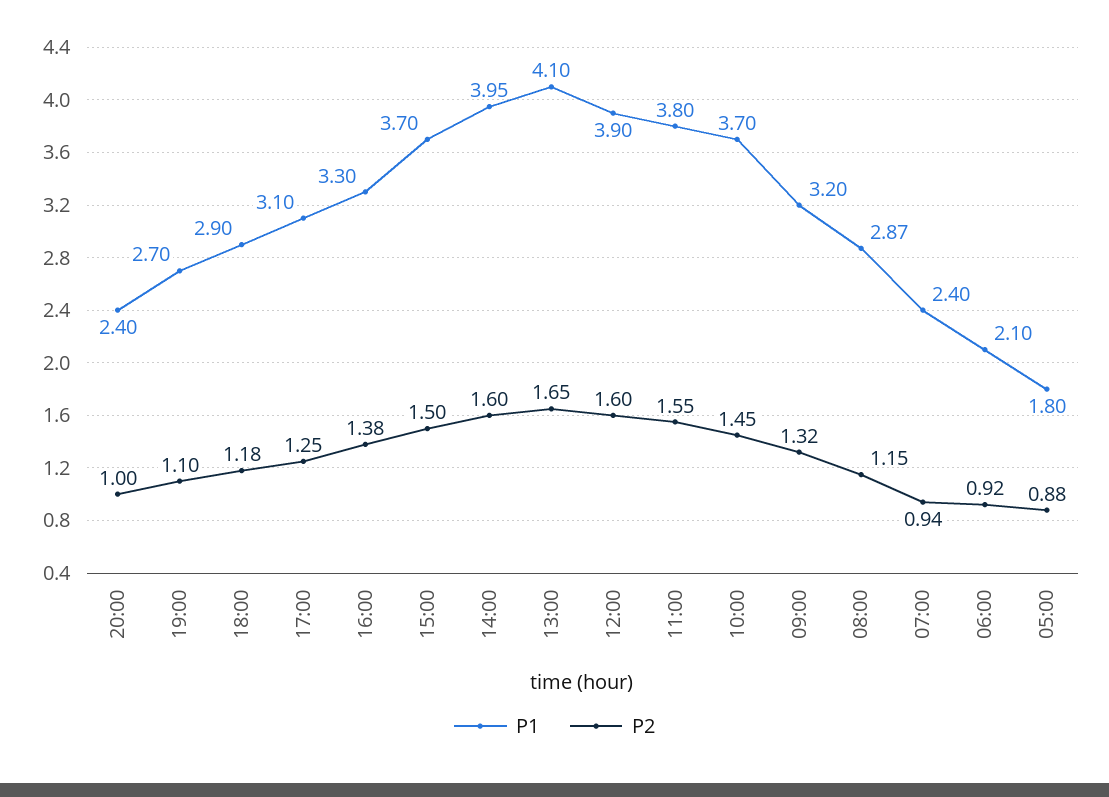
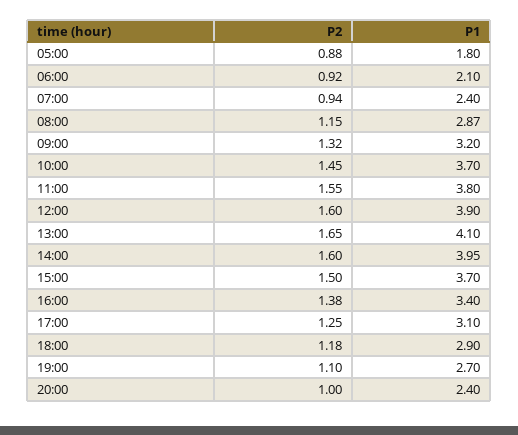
P1, 16:00: 3.3 -> 3.4

